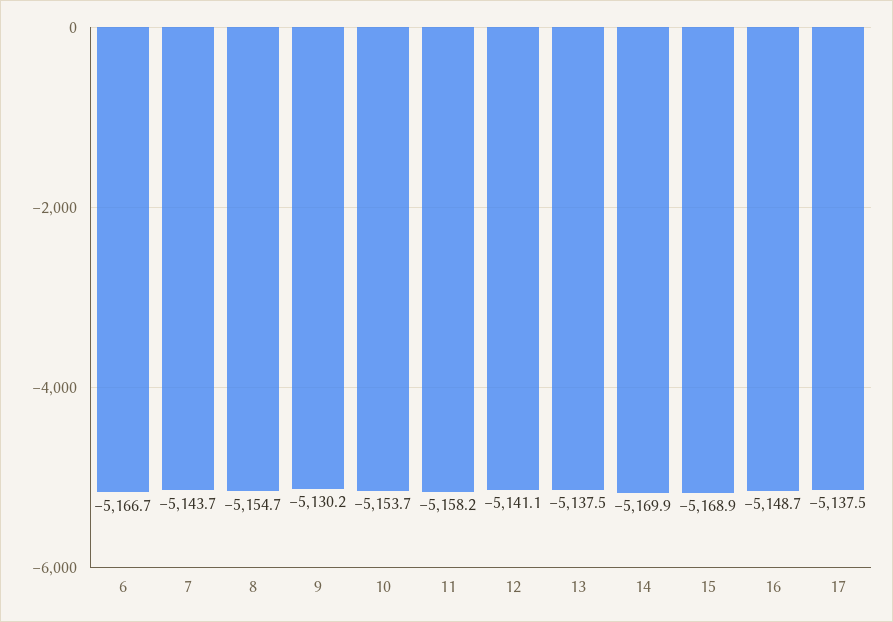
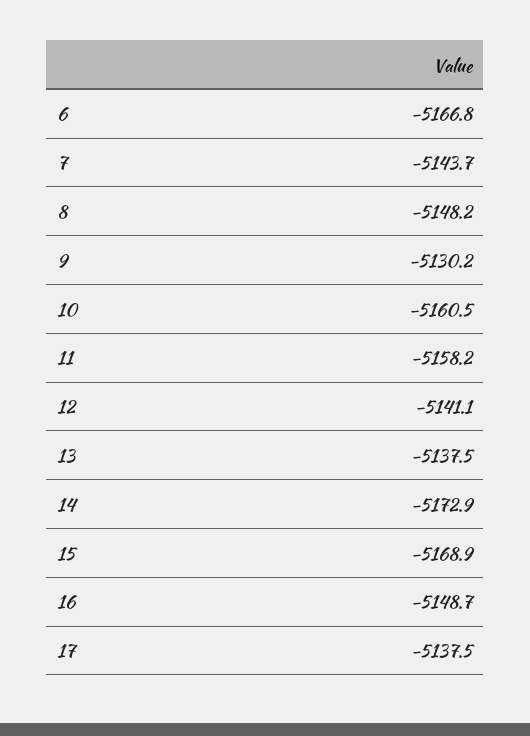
6: -5166.7 -> -5166.8
8: -5154.7 -> -5148.2
10: -5153.7 -> -5160.5
14: -5169.9 -> -5172.9

